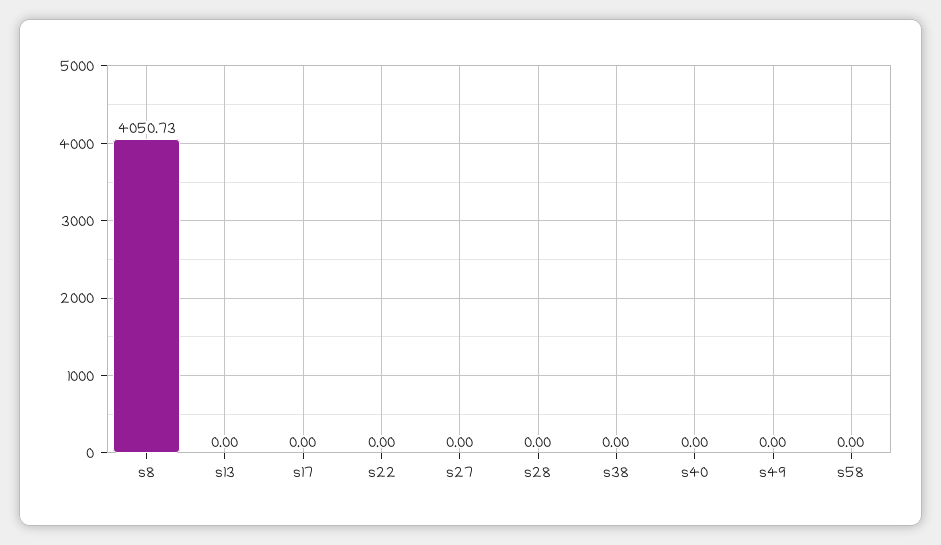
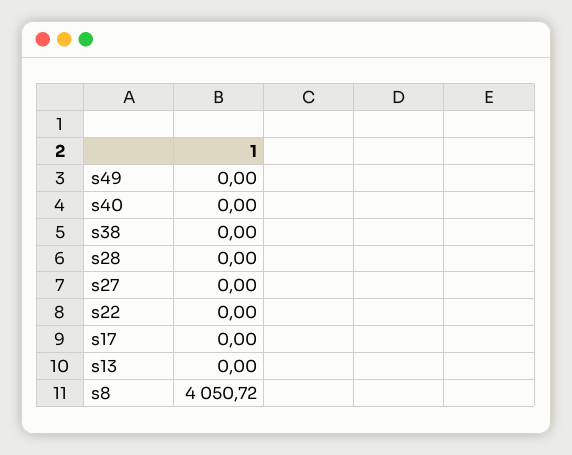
s8: 4050.73 -> 4050.72
s58: 0 -> none

